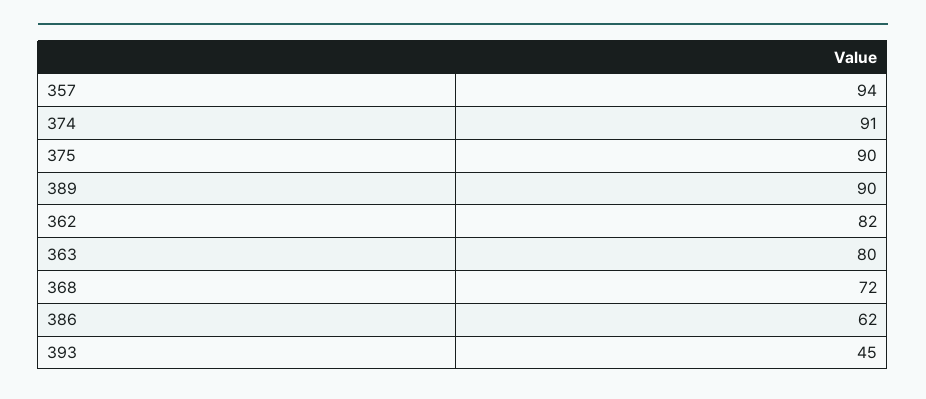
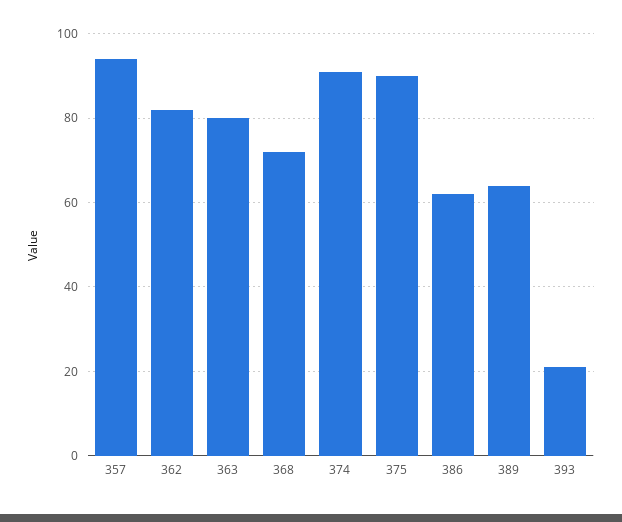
389: 90 -> 65
393: 45 -> 20

